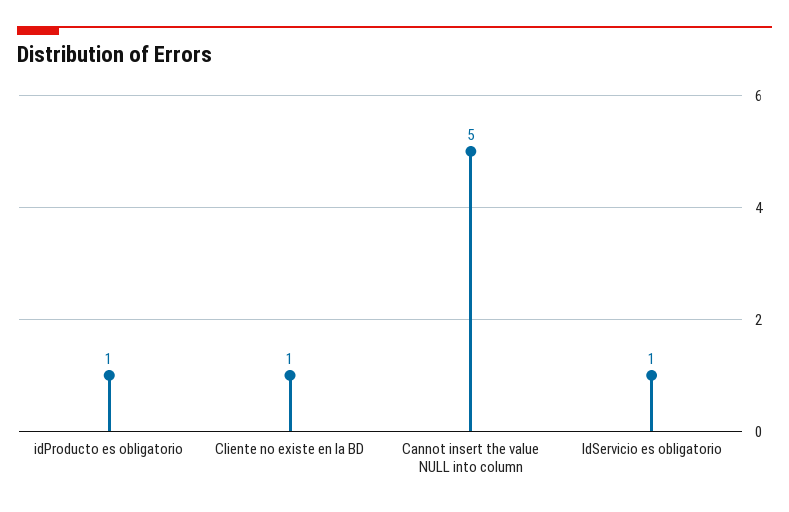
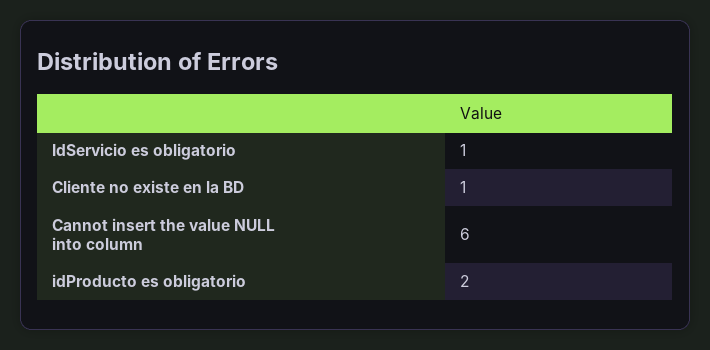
idProducto es obligatorio: 1 -> 2
Cannot insert the value NULL into column: 5 -> 6

